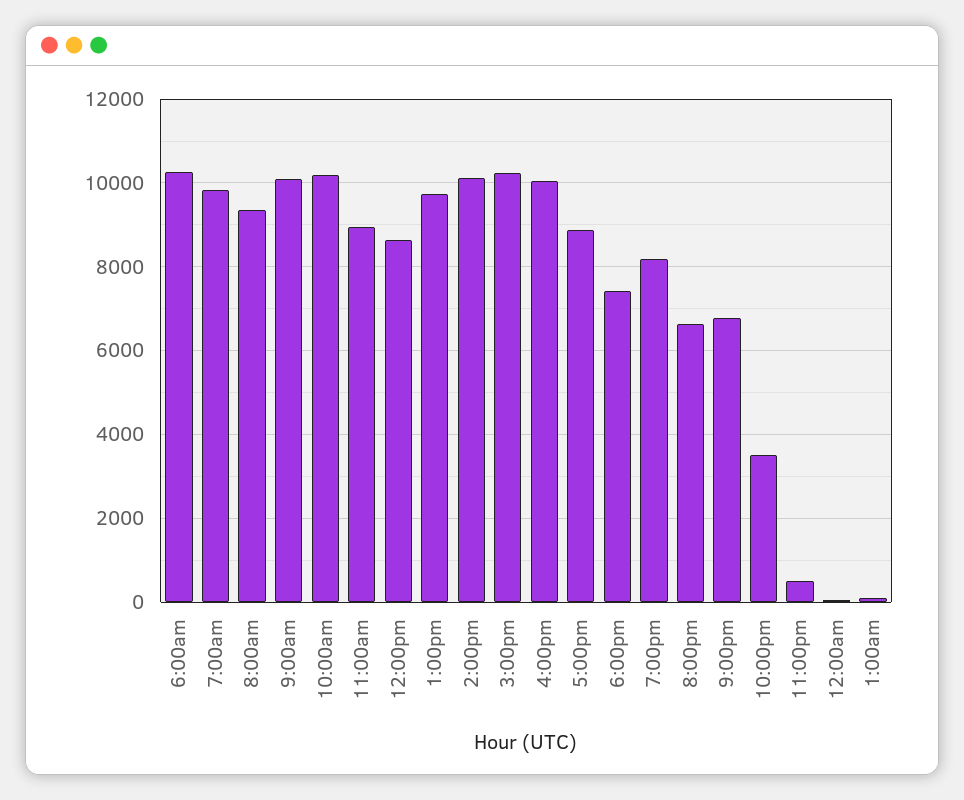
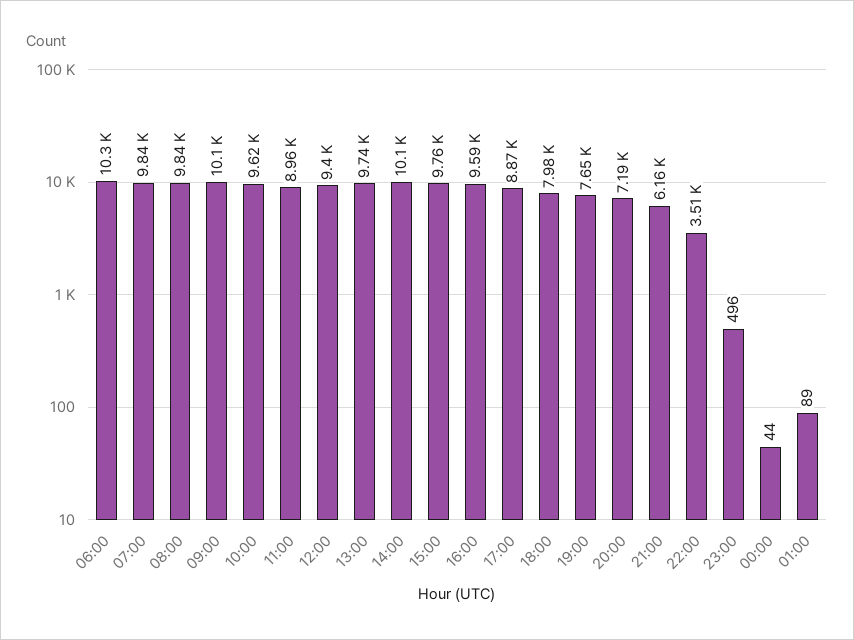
8:00am: 9400 -> 9840
10:00am: 10200 -> 9620
12:00pm: 8600 -> 9400
3:00pm: 10200 -> 9760
4:00pm: 10000 -> 9590
6:00pm: 7400 -> 7980
7:00pm: 8200 -> 7650
8:00pm: 6600 -> 7190
9:00pm: 6800 -> 6160

